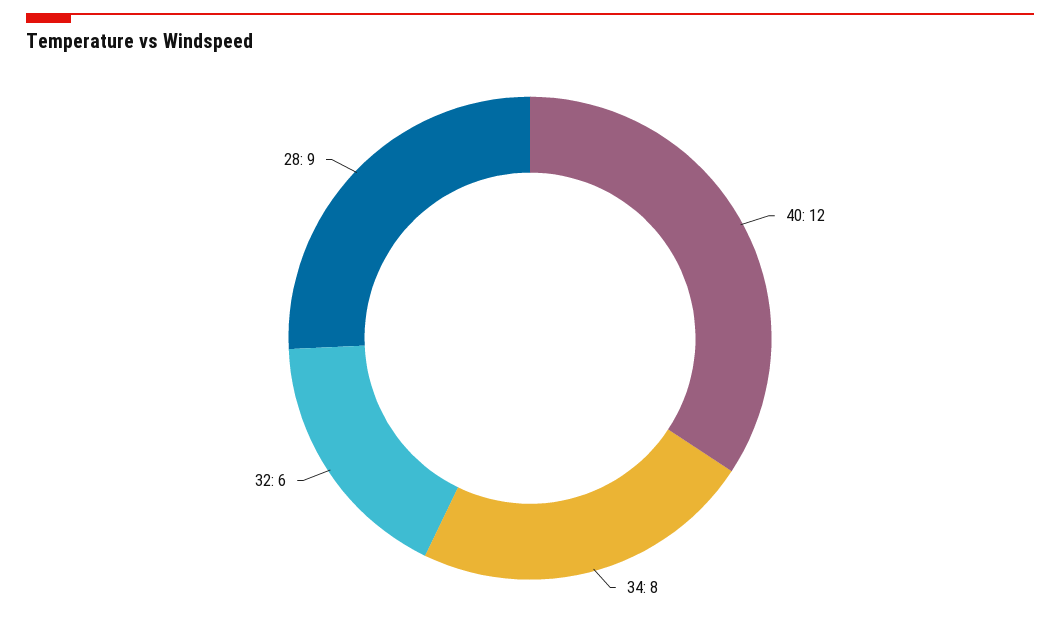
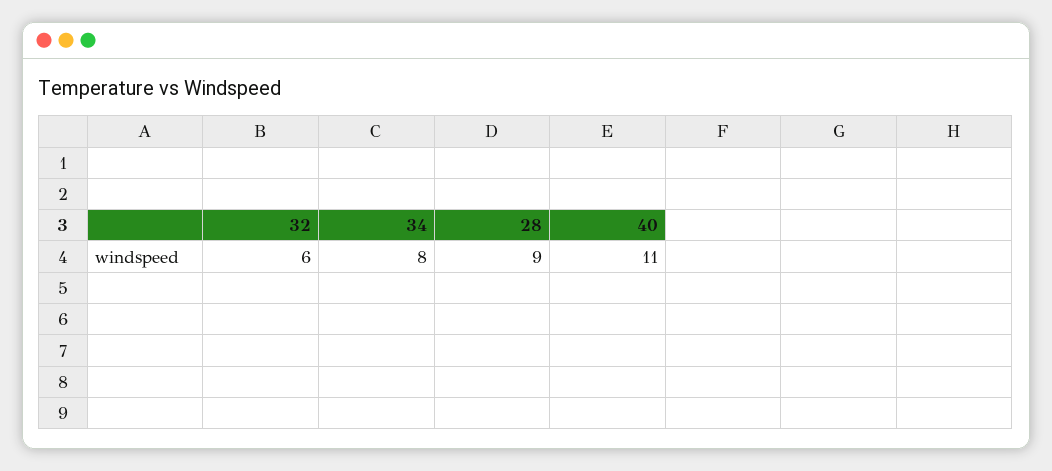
40: 12 -> 11

